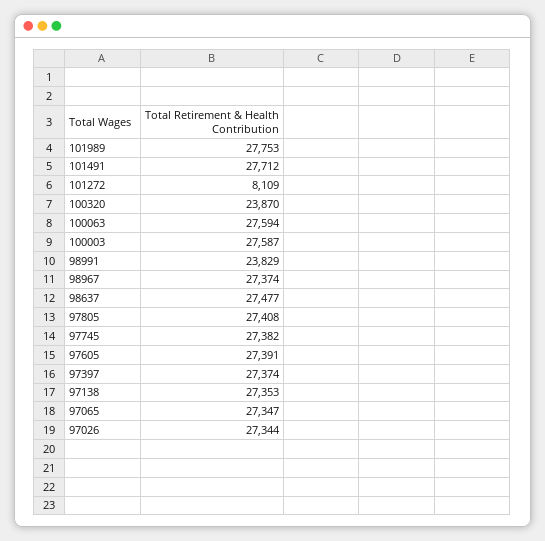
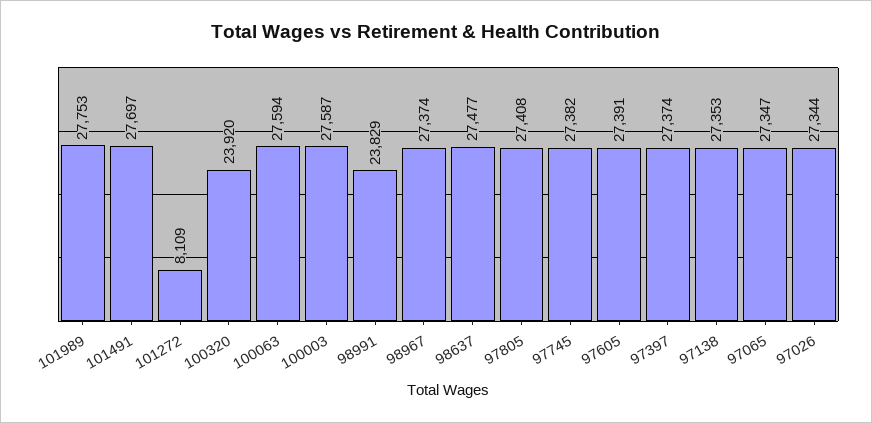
101491: 27712 -> 27697
100320: 23870 -> 23920

